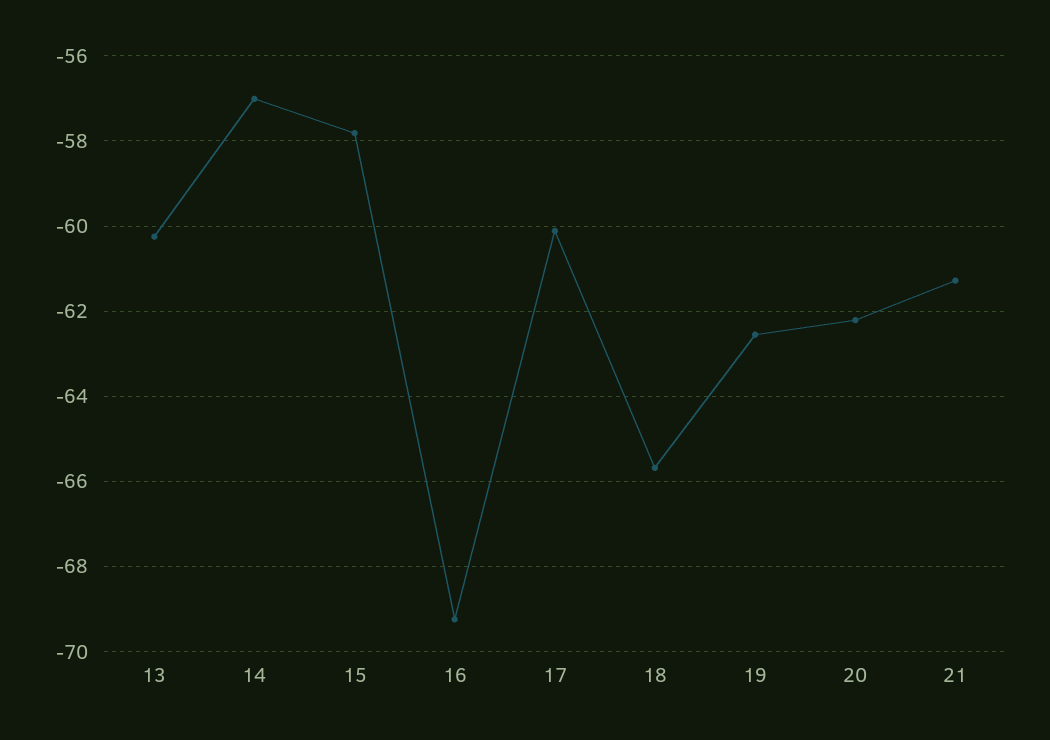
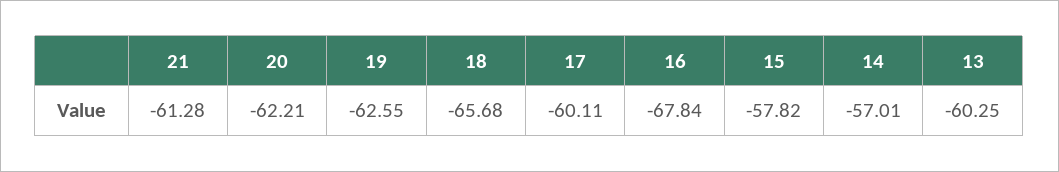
16: -69.2 -> -67.84

